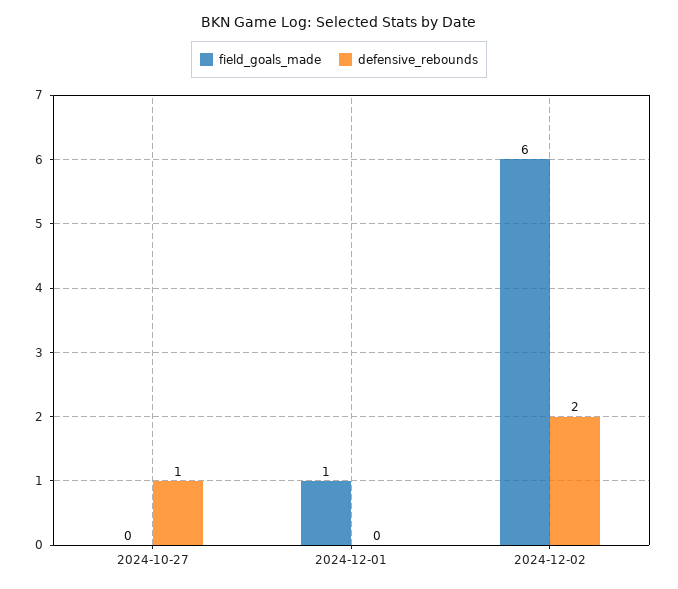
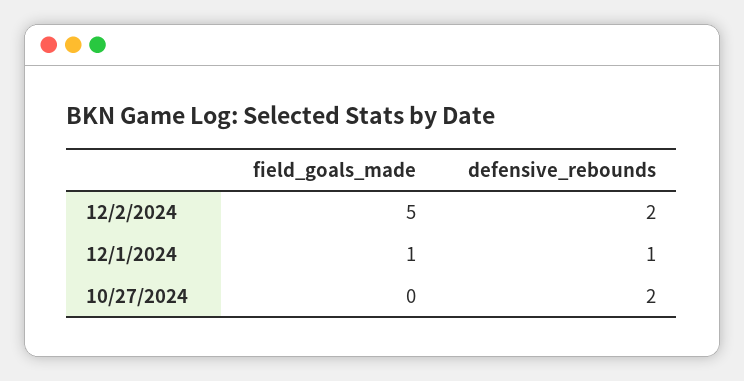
defensive_rebounds, 2024-10-27: 1 -> 2
defensive_rebounds, 2024-12-01: 0 -> 1
field_goals_made, 2024-12-02: 6 -> 5

